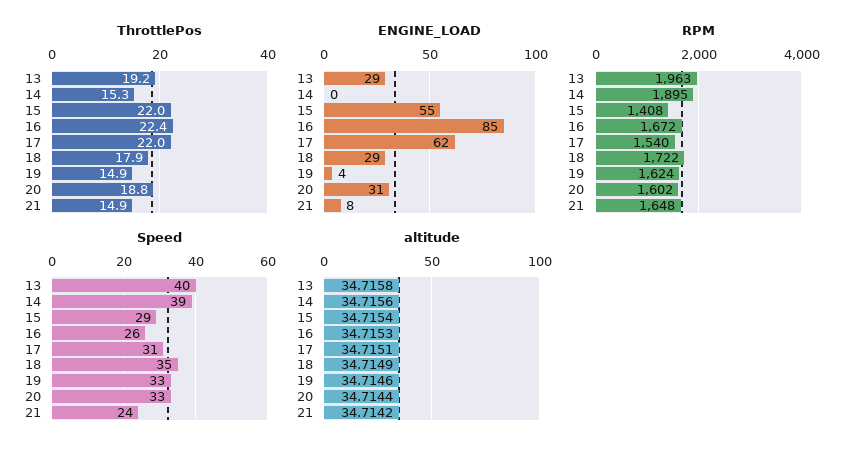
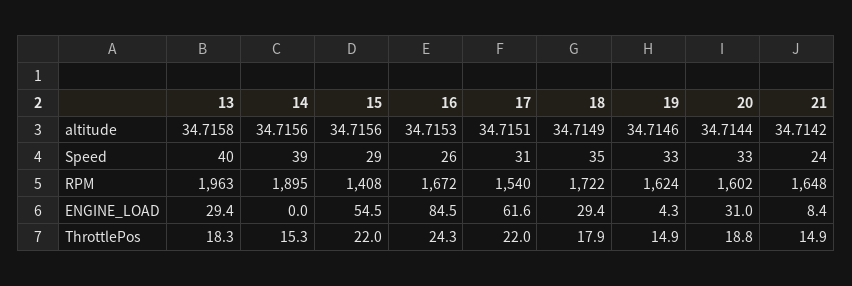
ThrottlePos, 13: 19.2 -> 18.3
ThrottlePos, 16: 22.4 -> 24.3
altitude, 15: 34.7154 -> 34.7156

